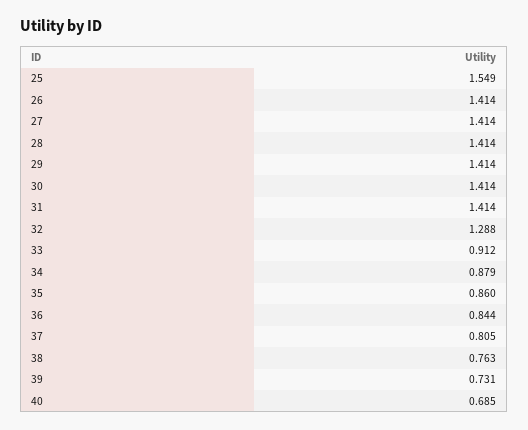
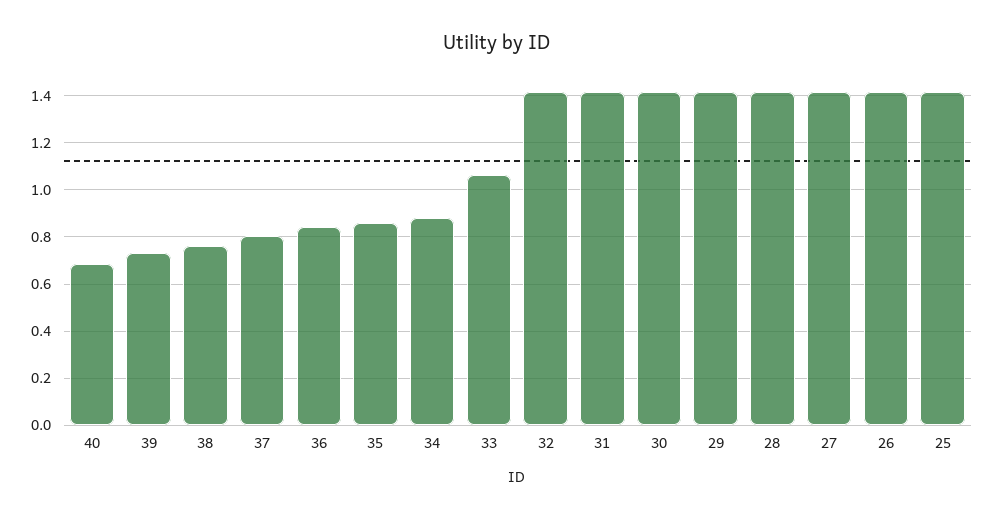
25: 1.549 -> 1.4
32: 1.288 -> 1.4
33: 0.912 -> 1.05

